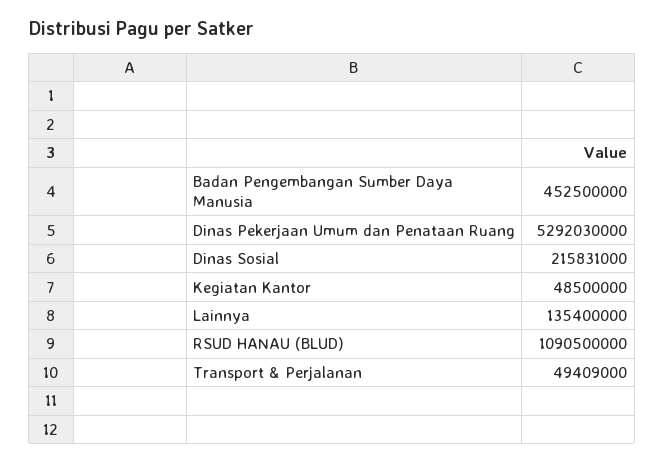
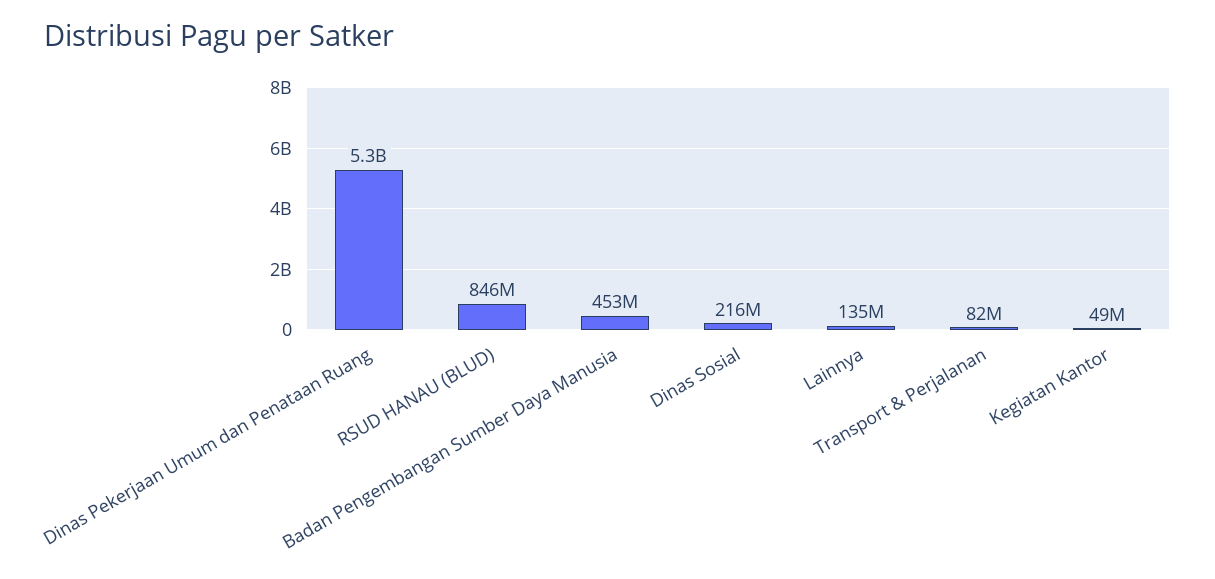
RSUD HANAU (BLUD): 1090500000 -> 846000000
Transport & Perjalanan: 49409000 -> 82000000

